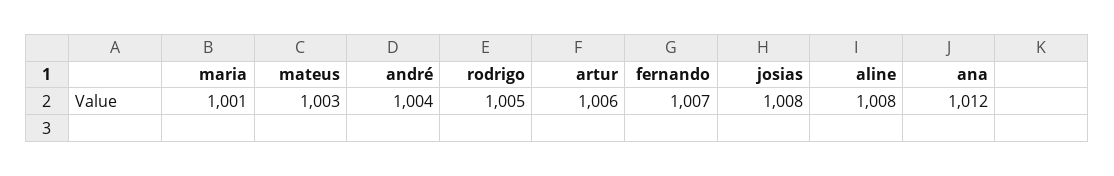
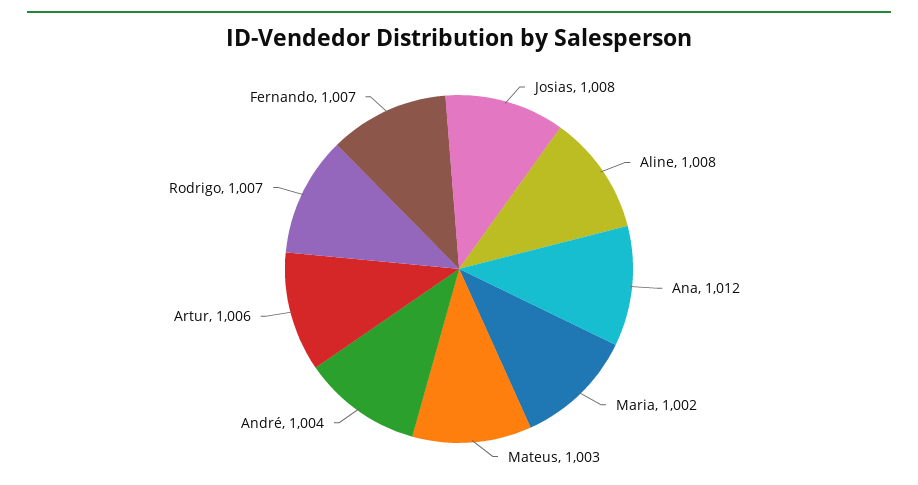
maria: 1001 -> 1002
rodrigo: 1005 -> 1007

